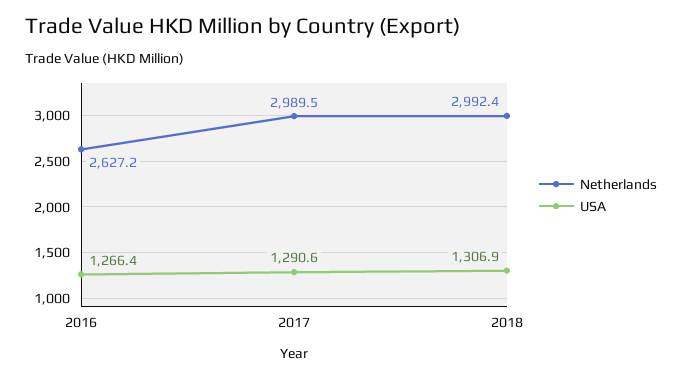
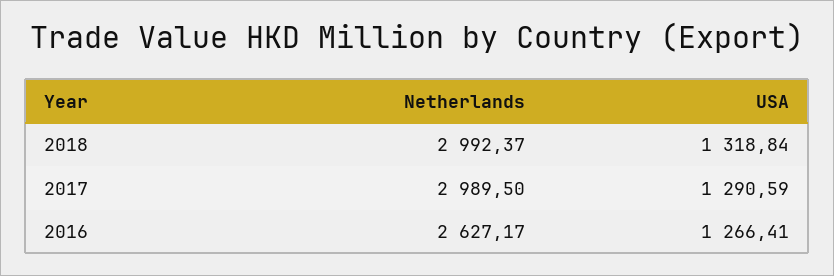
USA, 2018: 1306.9 -> 1318.84

